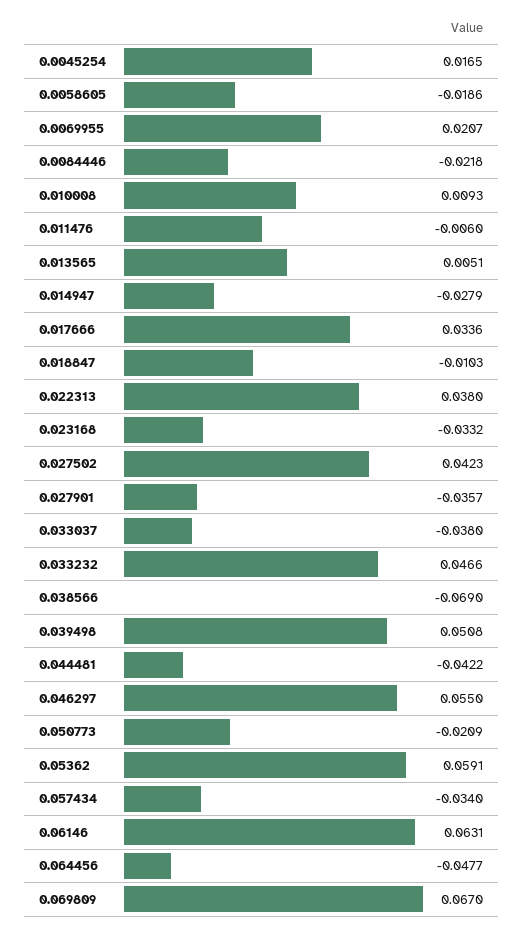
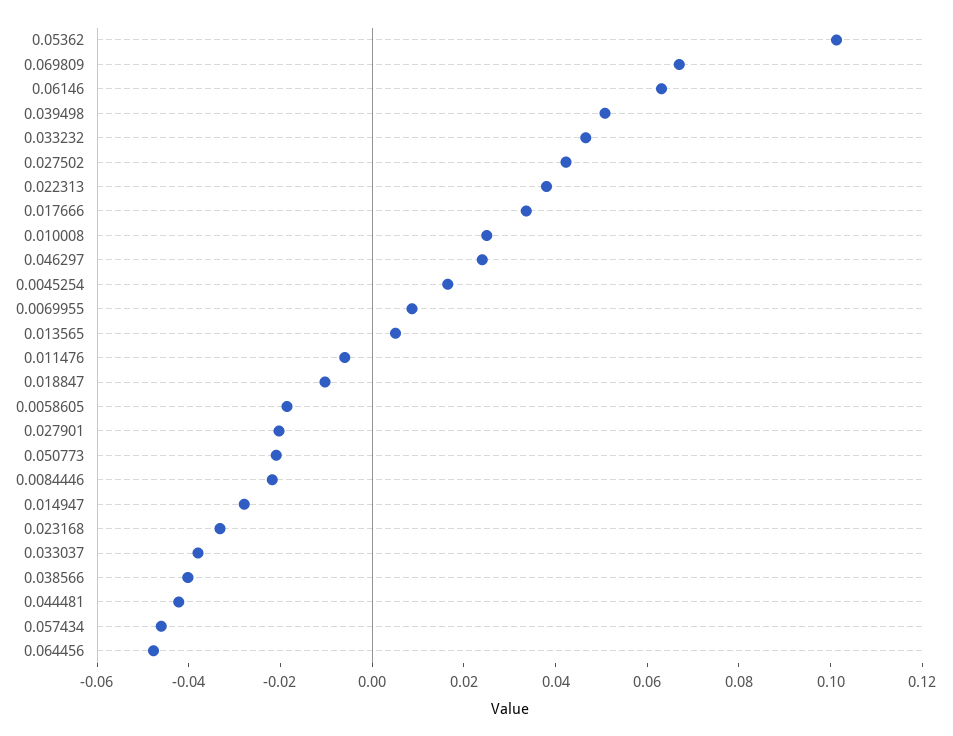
0.0069955: 0.0207 -> 0.01
0.010008: 0.0093 -> 0.025
0.027901: -0.0357 -> -0.02
0.038566: -0.069 -> -0.04
0.046297: 0.055 -> 0.025
0.05362: 0.0591 -> 0.1
0.057434: -0.034 -> -0.045

